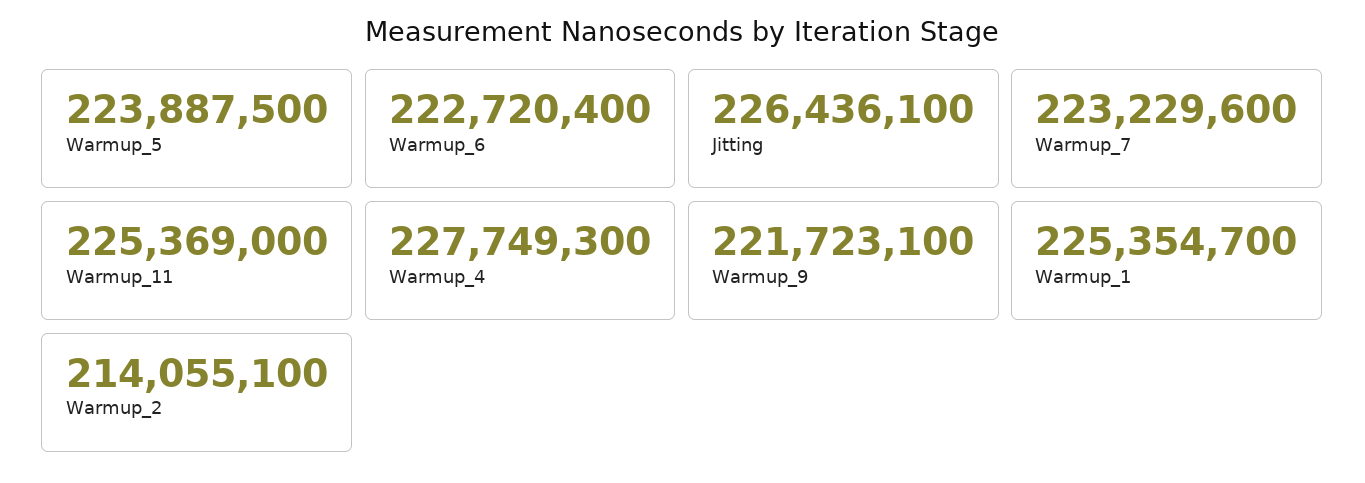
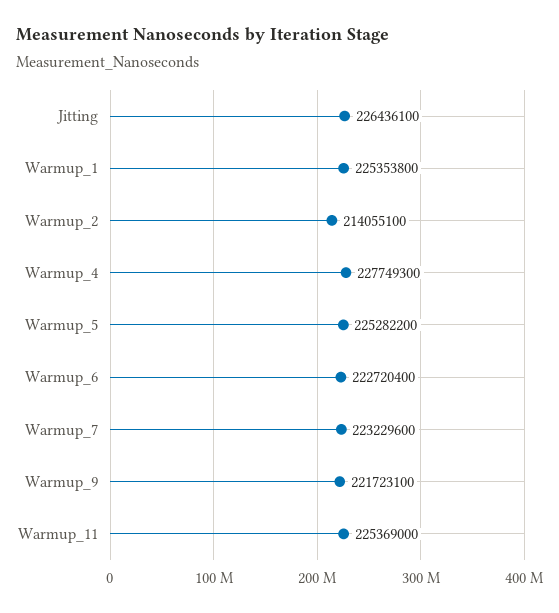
Warmup_5: 223887500 -> 225282200
Warmup_1: 225354700 -> 225353800

